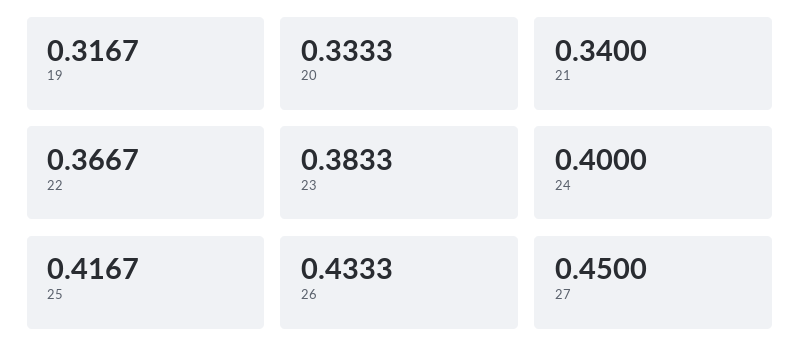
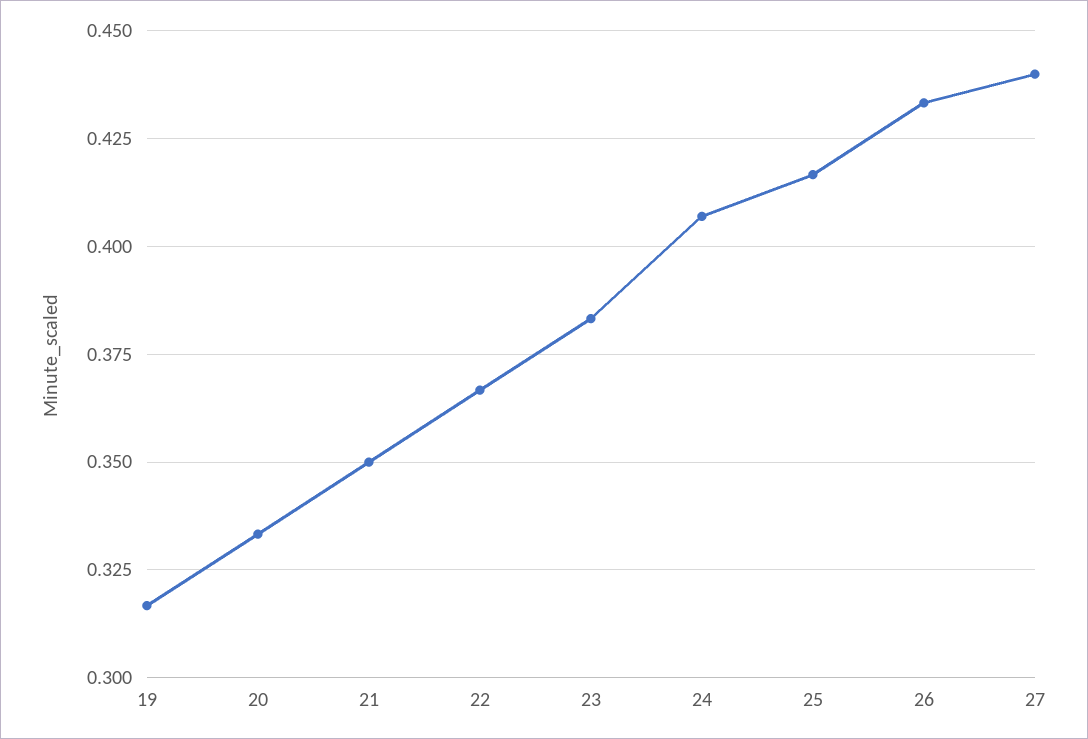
21: 0.34 -> 0.35
24: 0.4 -> 0.4075
27: 0.45 -> 0.44

